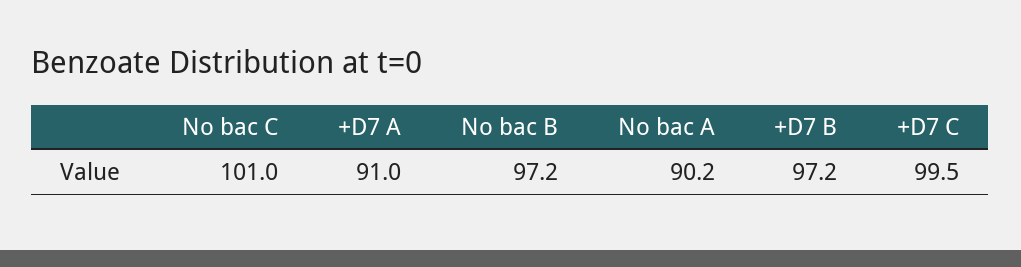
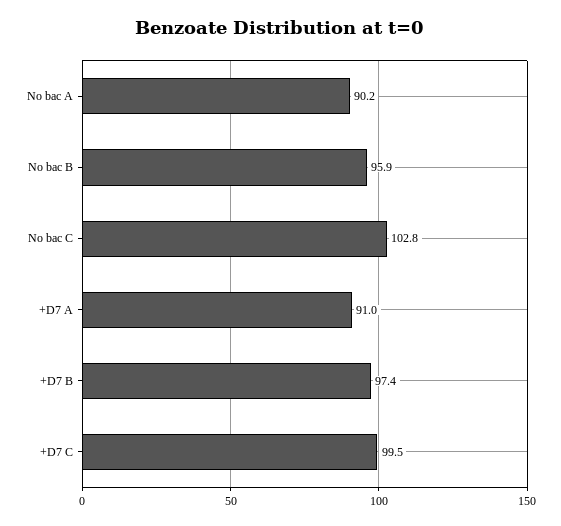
No bac C: 101 -> 102.8
No bac B: 97.2 -> 95.9
+D7 B: 97.2 -> 97.4

